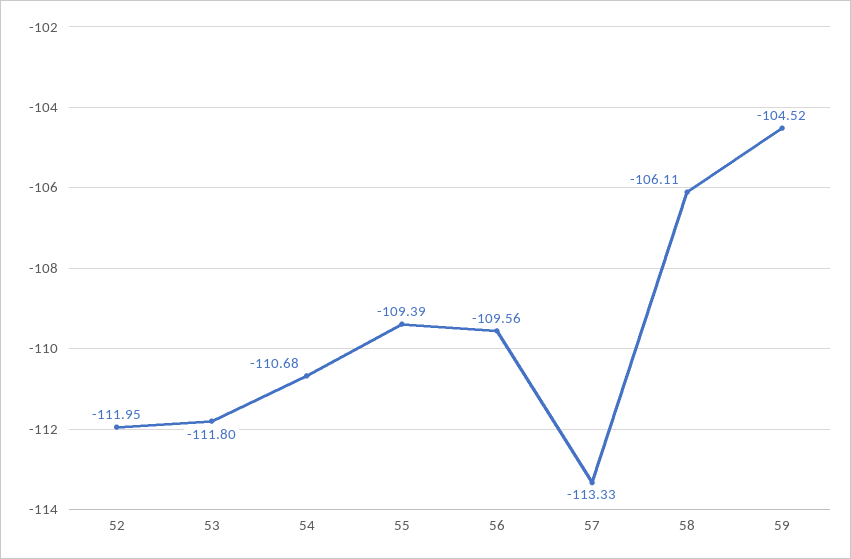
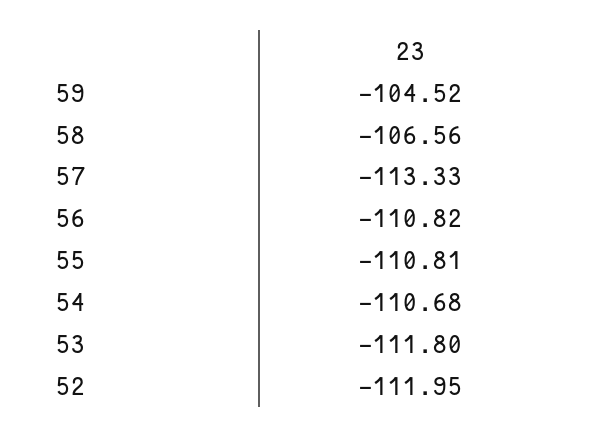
55: -109.39 -> -110.81
56: -109.56 -> -110.82
58: -106.11 -> -106.56

